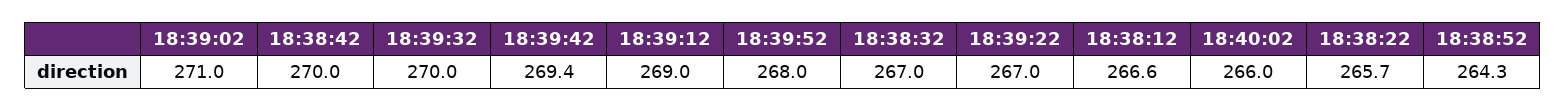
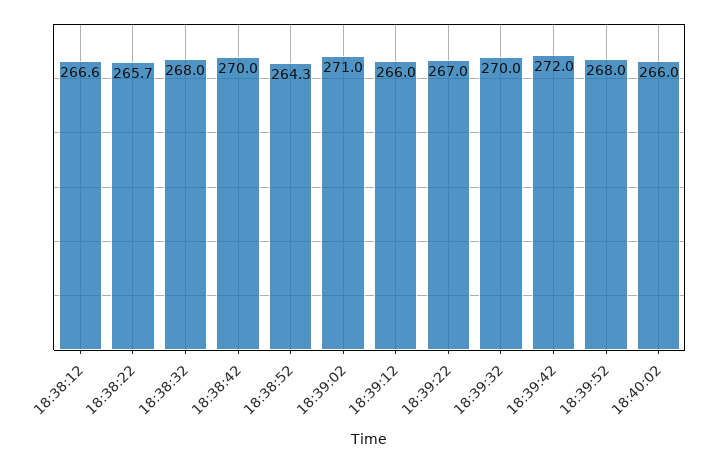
18:39:42: 269.4 -> 272
18:39:12: 269 -> 266
18:38:32: 267 -> 268

